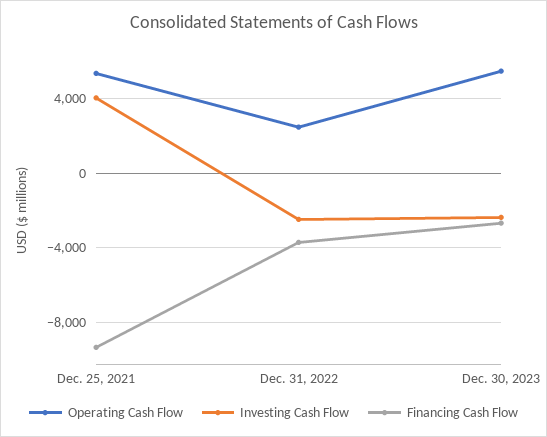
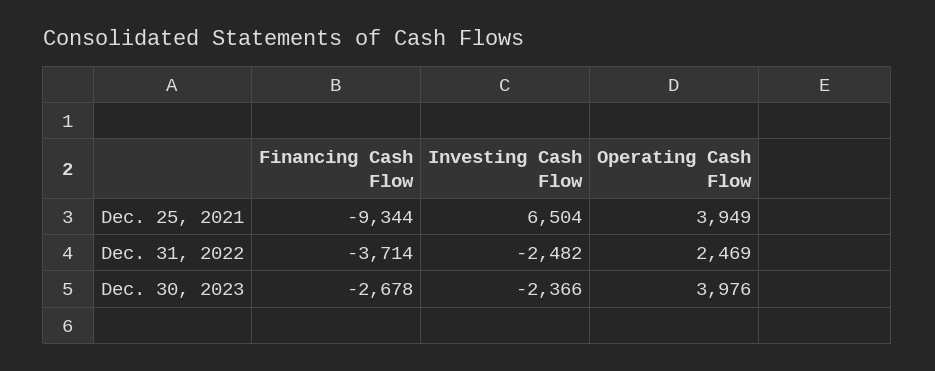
Operating Cash Flow, Dec. 25, 2021: 5500 -> 3949
Investing Cash Flow, Dec. 25, 2021: 4000 -> 6504
Operating Cash Flow, Dec. 30, 2023: 5500 -> 3976

